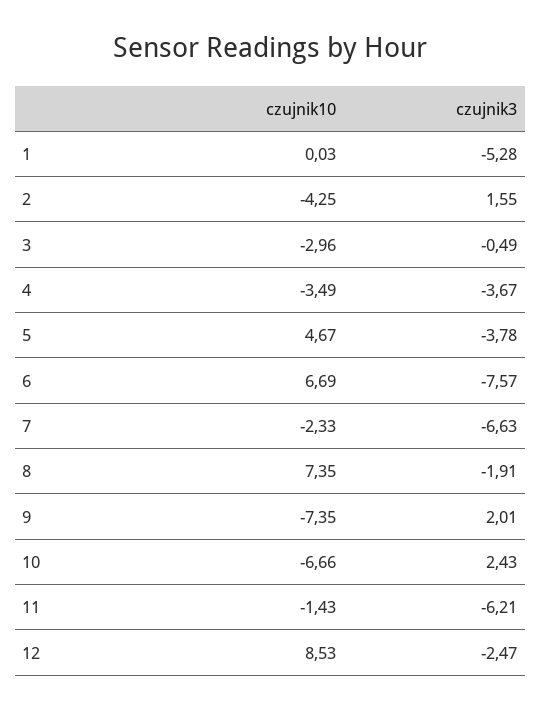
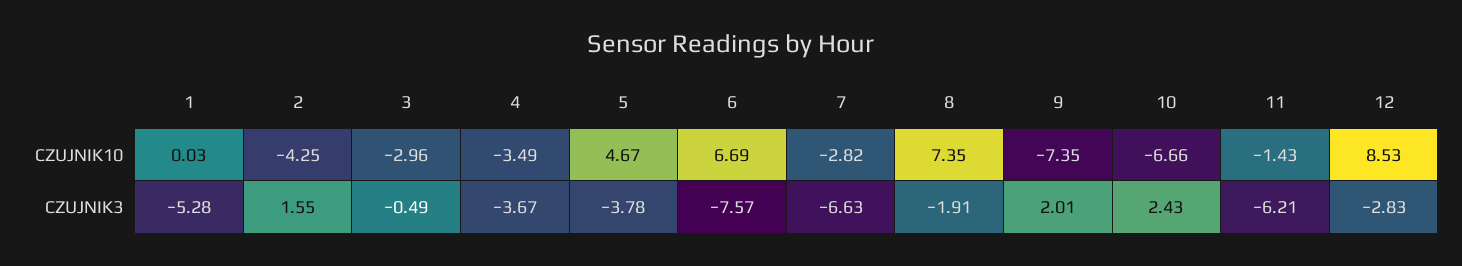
czujnik10, 7: -2.33 -> -2.82
czujnik3, 12: -2.47 -> -2.83

